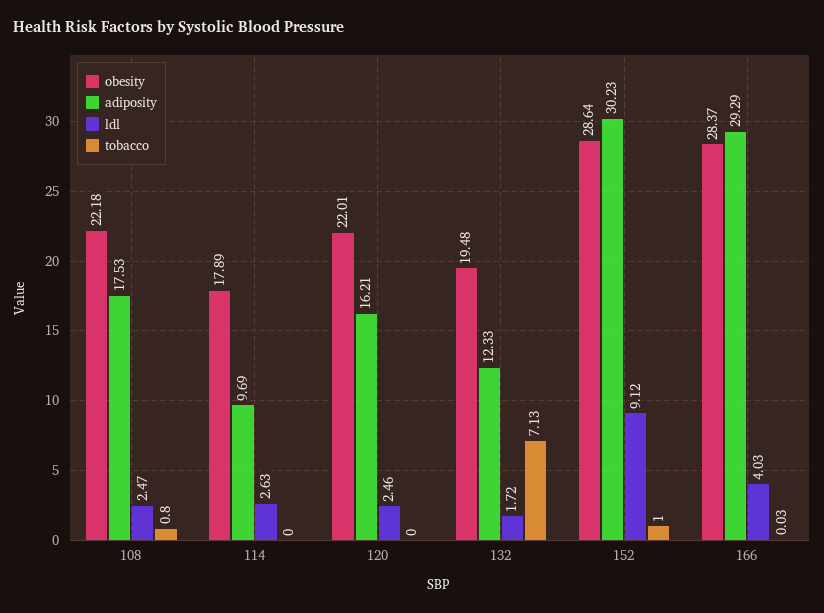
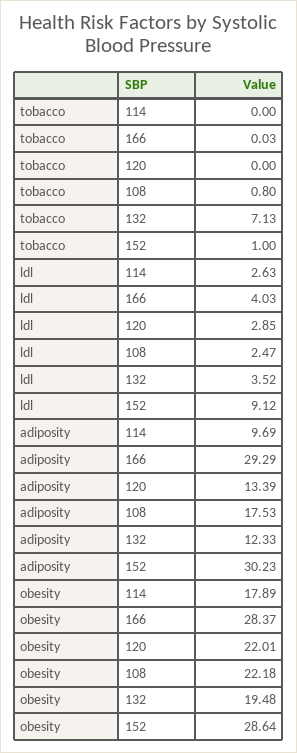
adiposity, 120: 16.21 -> 13.39
ldl, 120: 2.46 -> 2.85
ldl, 132: 1.72 -> 3.52

